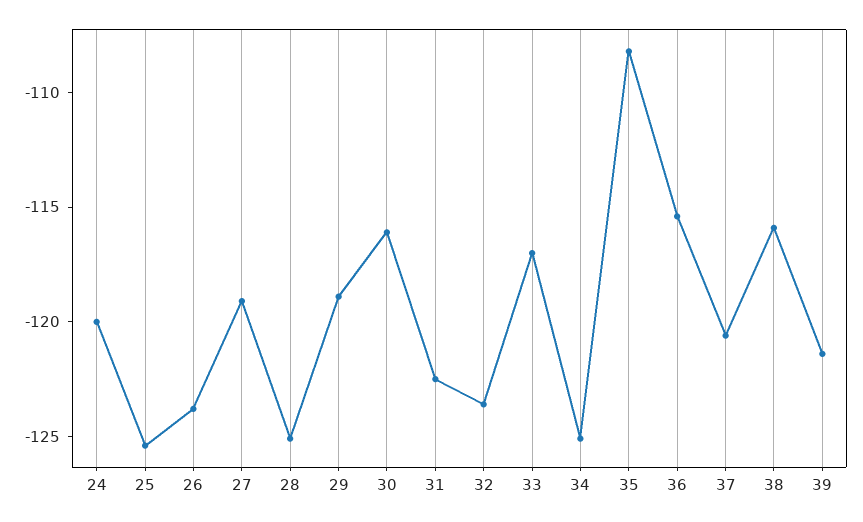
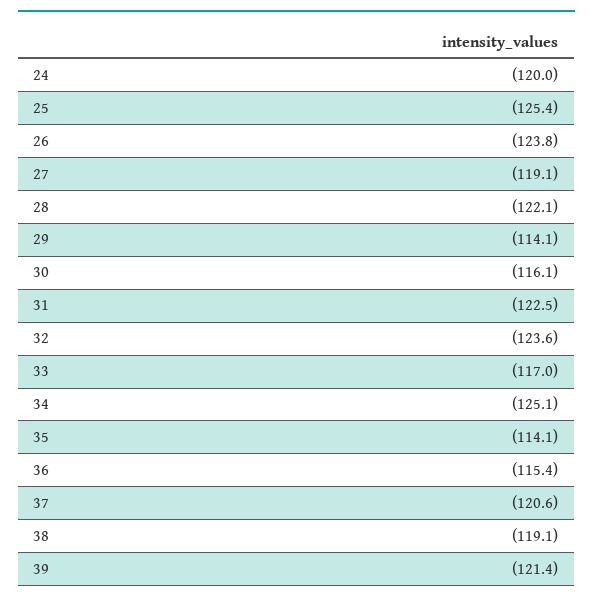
28: -125 -> -122.1
29: -119 -> -114.1
35: -108 -> -114.1
38: -116 -> -119.1

